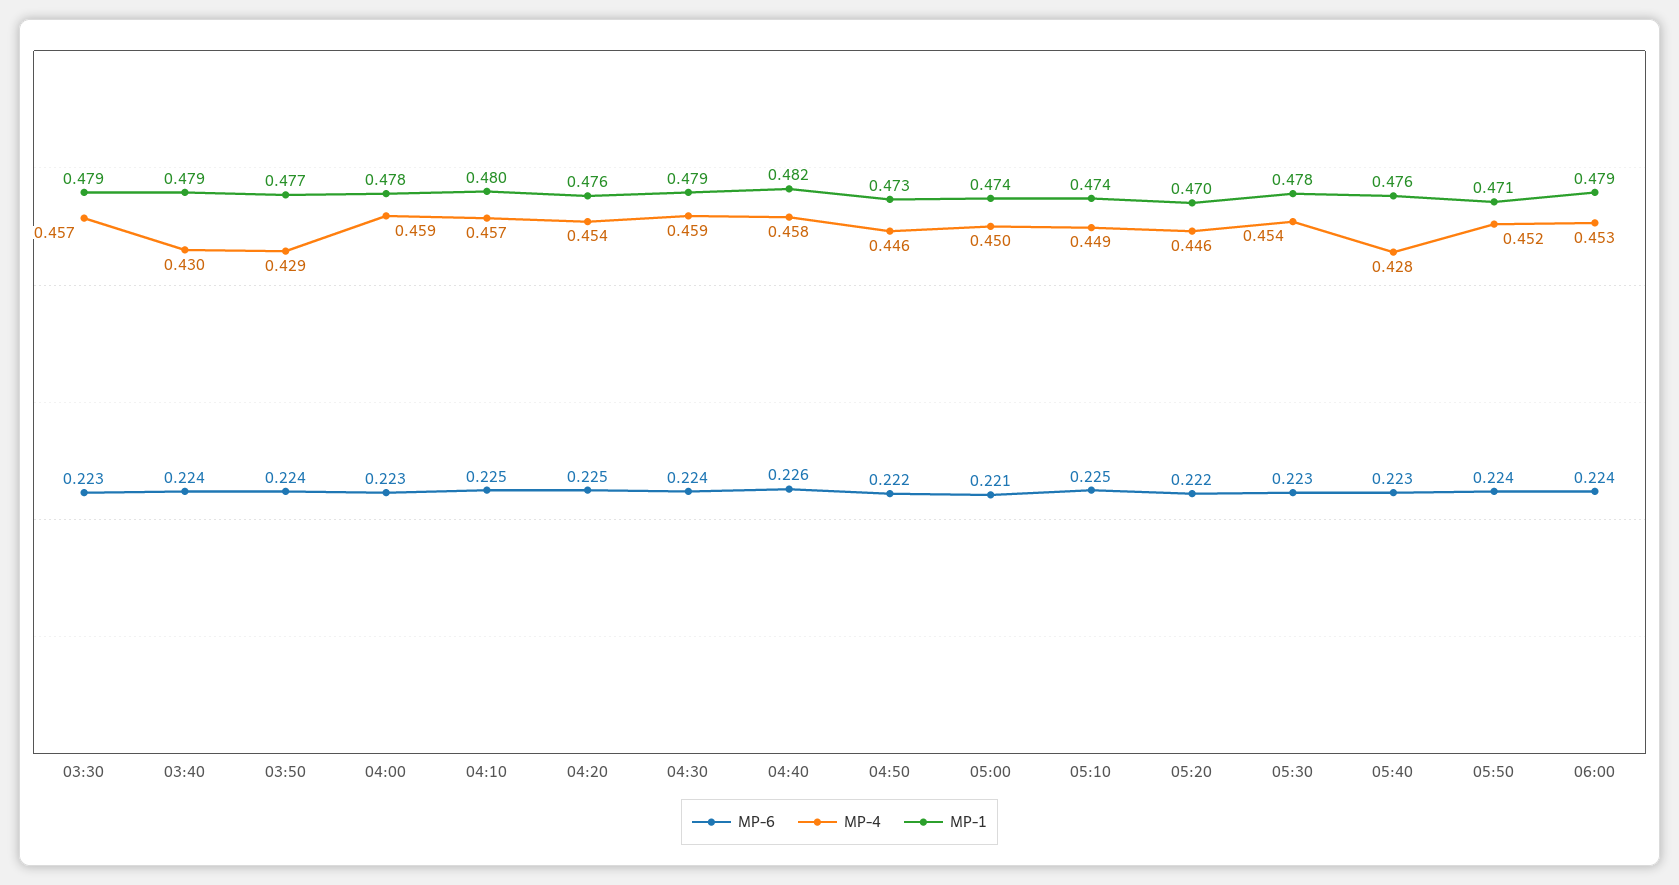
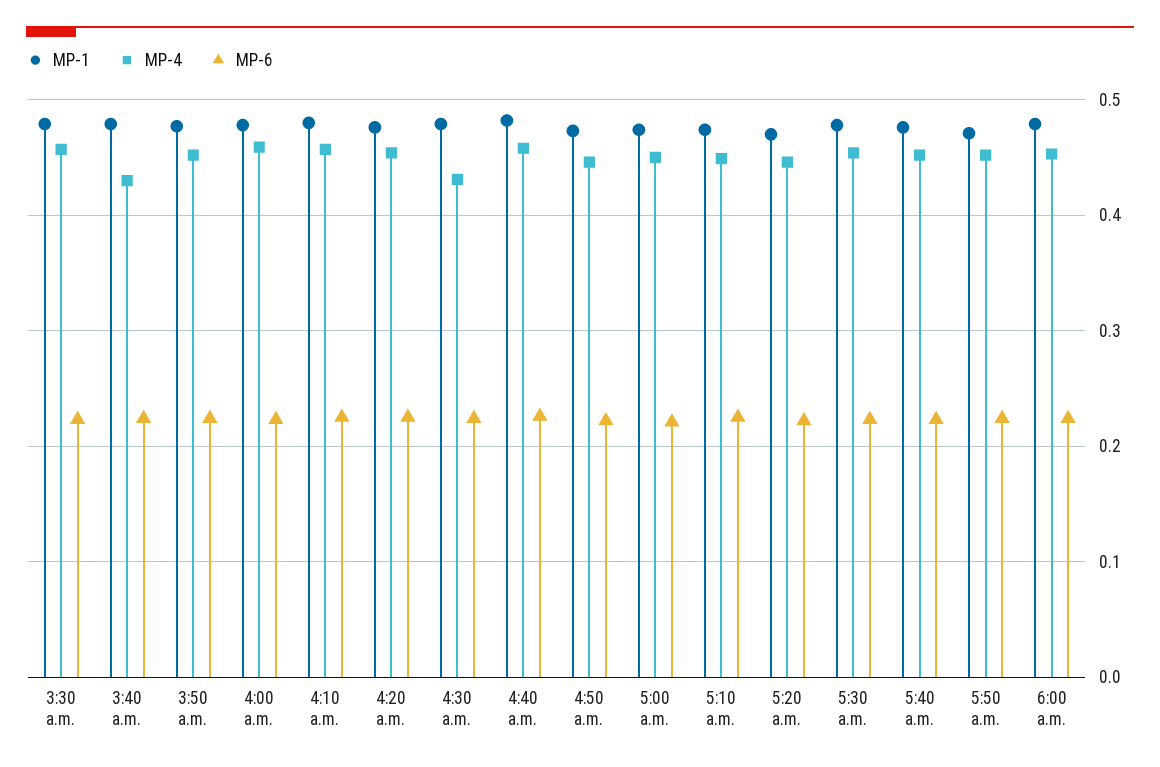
MP-4, 03:50: 0.429 -> 0.45
MP-4, 04:30: 0.459 -> 0.43
MP-4, 05:40: 0.428 -> 0.45

